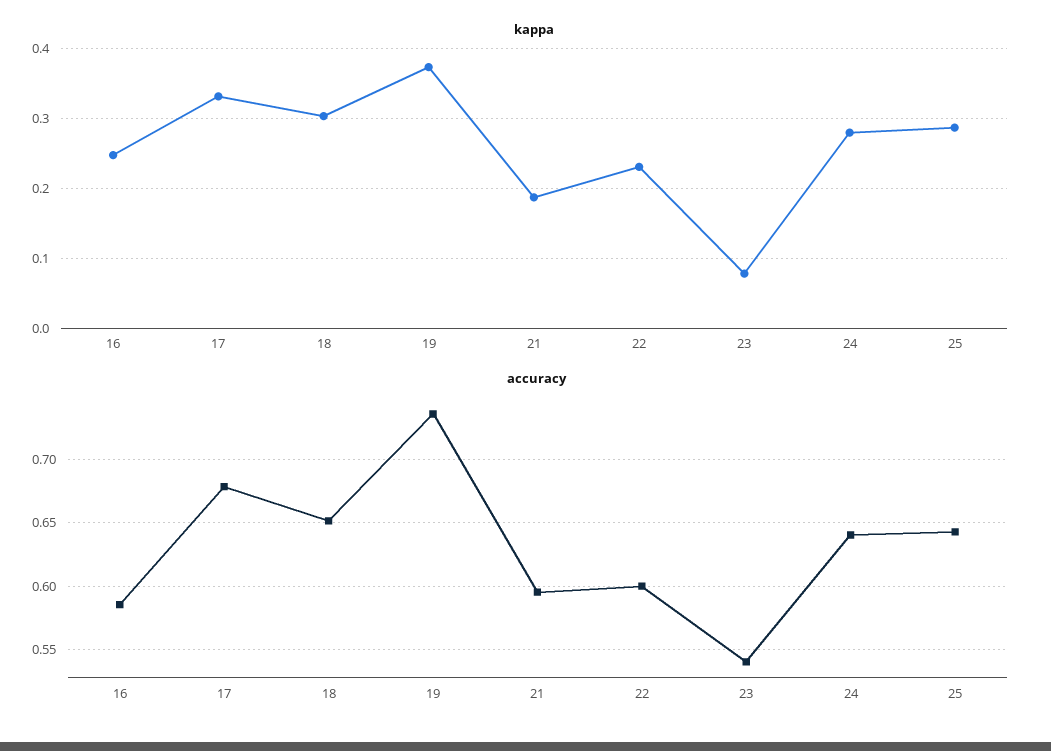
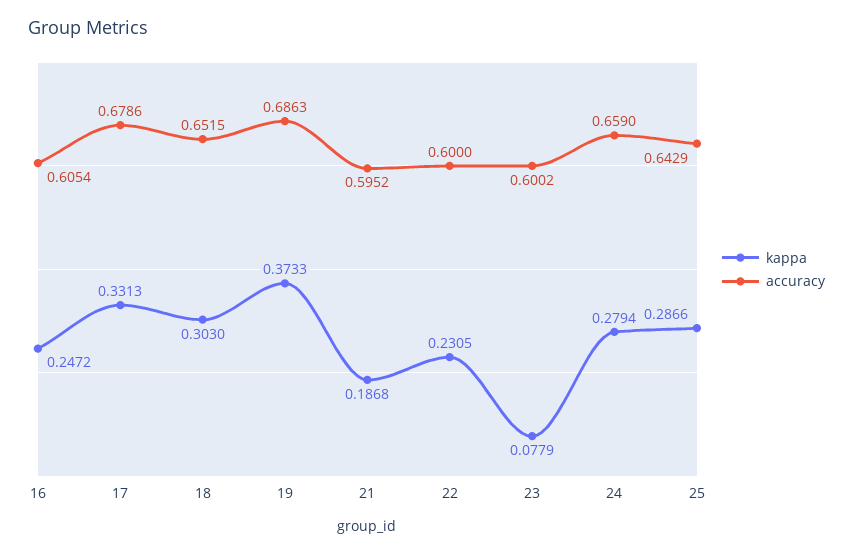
accuracy, 16: 0.585 -> 0.6054
accuracy, 19: 0.735 -> 0.6863
accuracy, 23: 0.54 -> 0.6002
accuracy, 24: 0.64 -> 0.659

